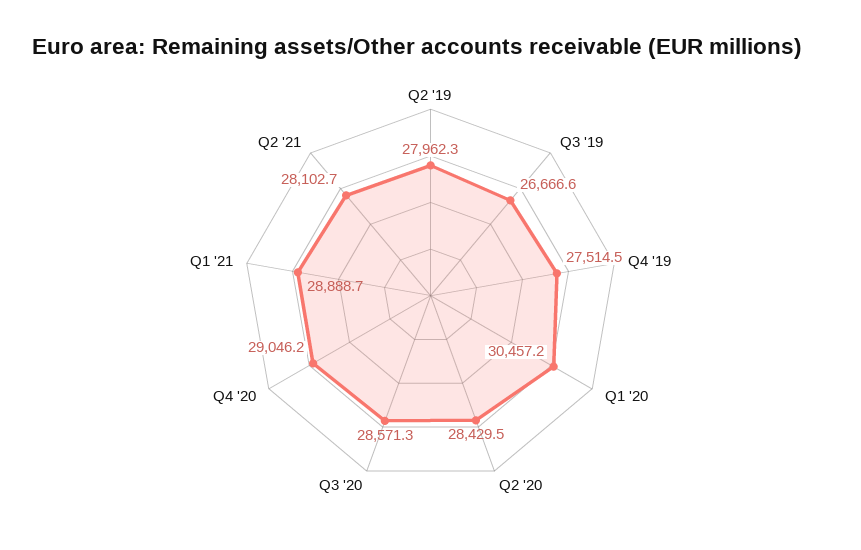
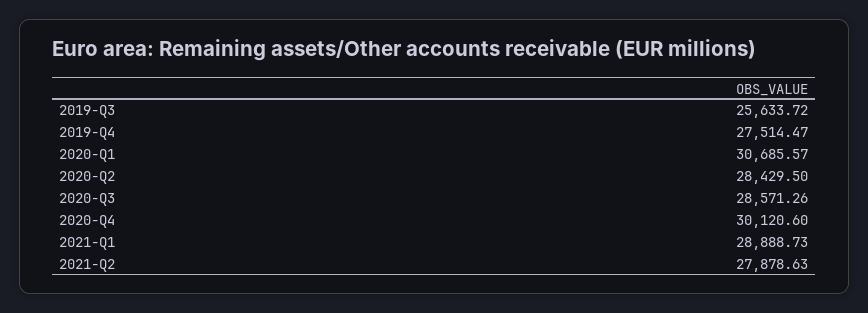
Q2 '19: 27962.3 -> none
Q3 '19: 26666.6 -> 25633.72
Q1 '20: 30457.2 -> 30685.57
Q4 '20: 29046.2 -> 30120.6
Q2 '21: 28102.7 -> 27878.63

